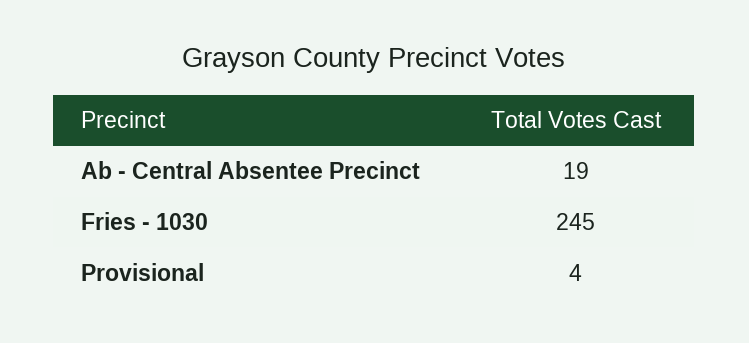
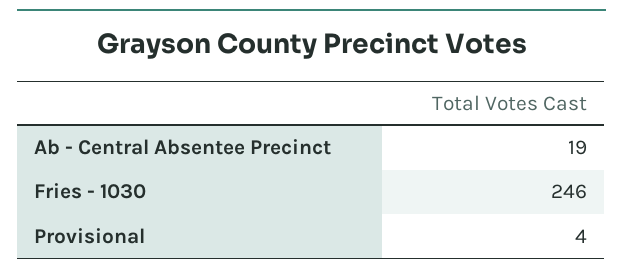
Fries - 1030: 245 -> 246

